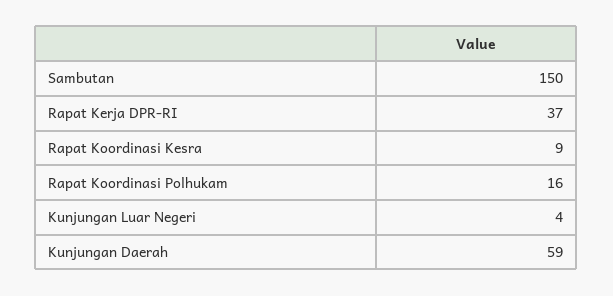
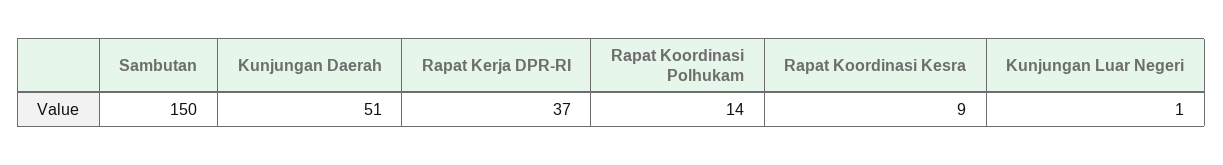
Rapat Koordinasi Polhukam: 16 -> 14
Kunjungan Luar Negeri: 4 -> 1
Kunjungan Daerah: 59 -> 51

